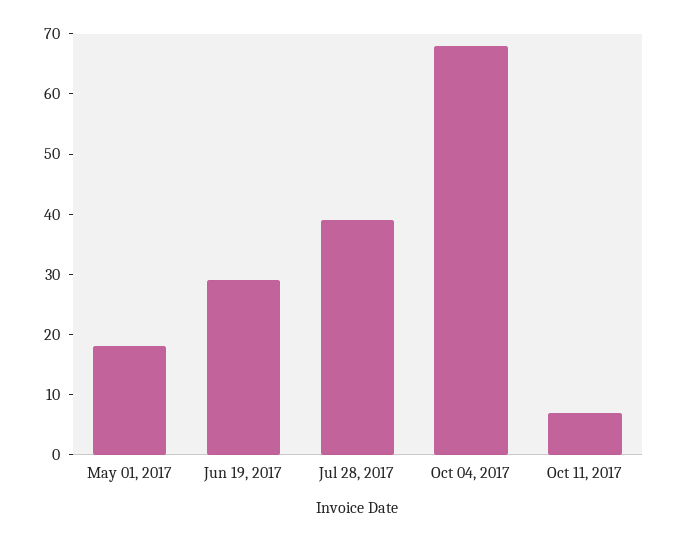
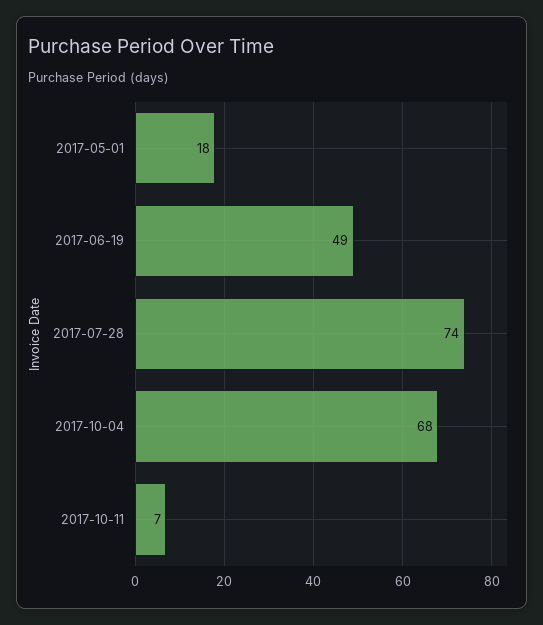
Jun 19, 2017: 30 -> 49
Jul 28, 2017: 40 -> 74

